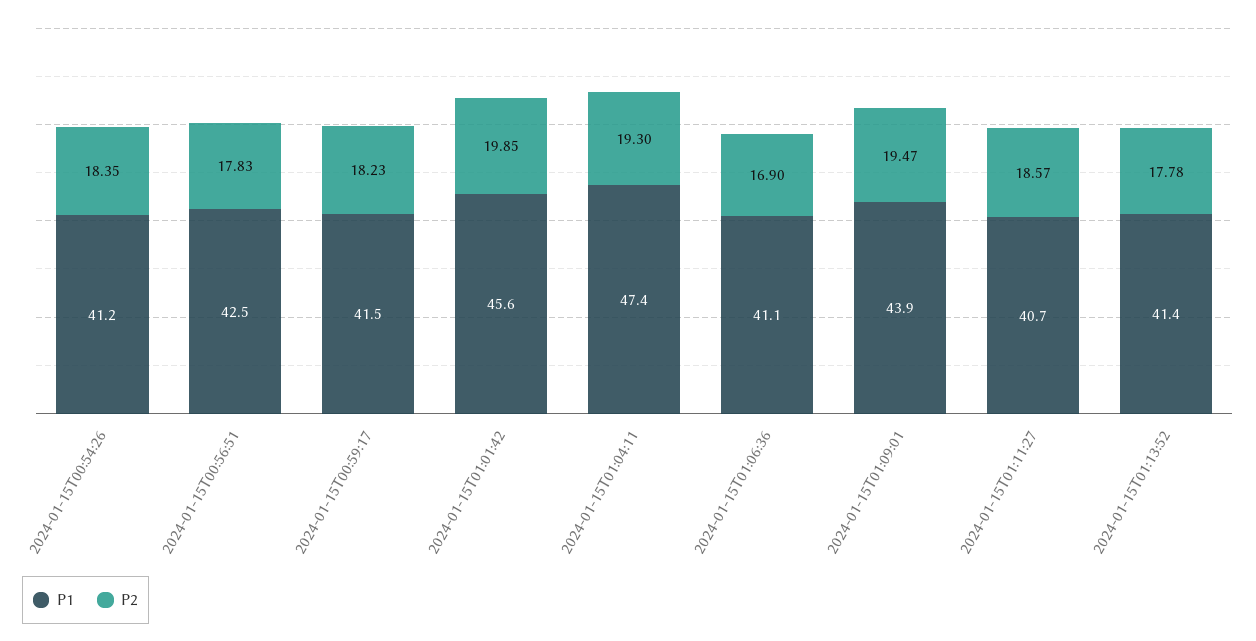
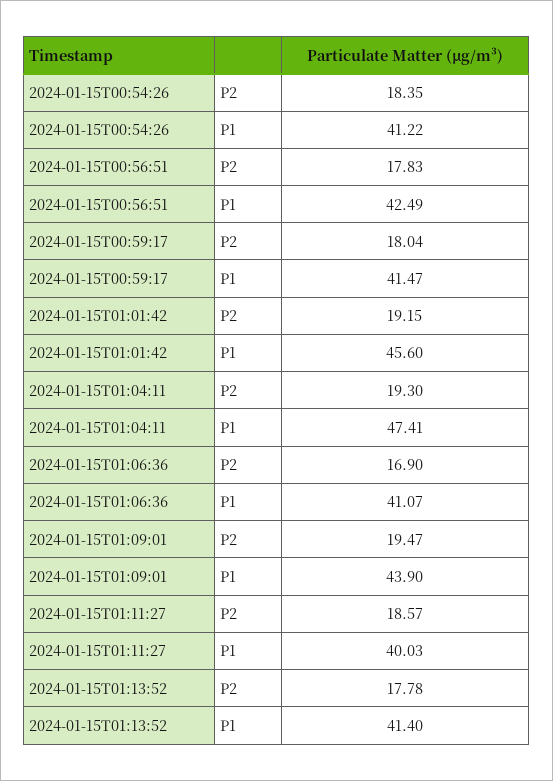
P2, 2024-01-15T00:59:17: 18.23 -> 18.04
P2, 2024-01-15T01:01:42: 19.85 -> 19.15
P1, 2024-01-15T01:11:27: 40.7 -> 40.03

